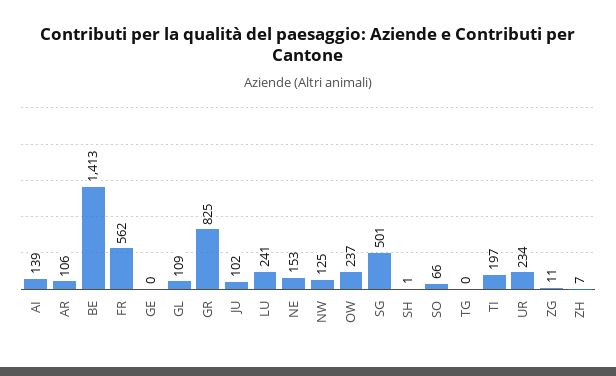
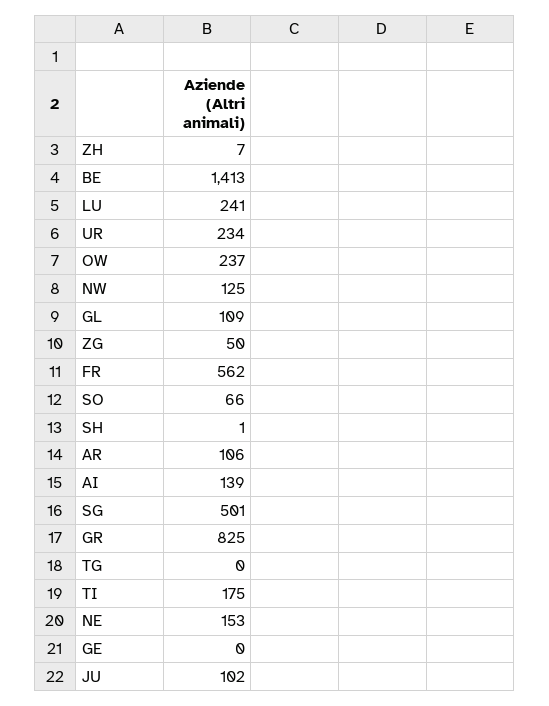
TI: 197 -> 175
ZG: 11 -> 50

